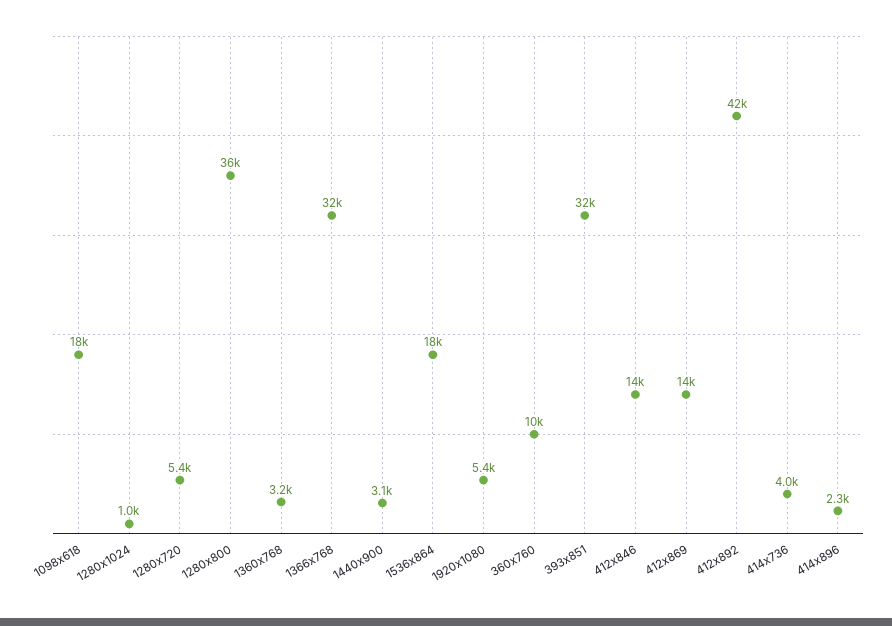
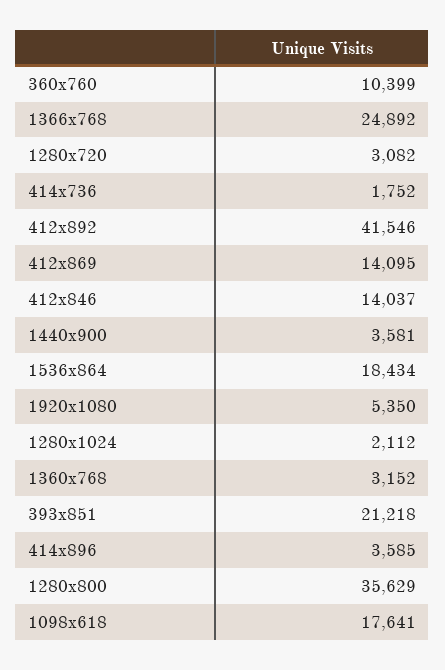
1280x1024: 1000 -> 2112
1280x720: 5400 -> 3082
1366x768: 32000 -> 24892
1440x900: 3100 -> 3581
393x851: 32000 -> 21218
414x736: 4000 -> 1752
414x896: 2300 -> 3585

